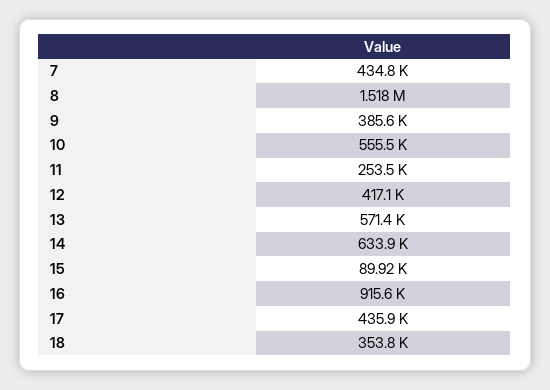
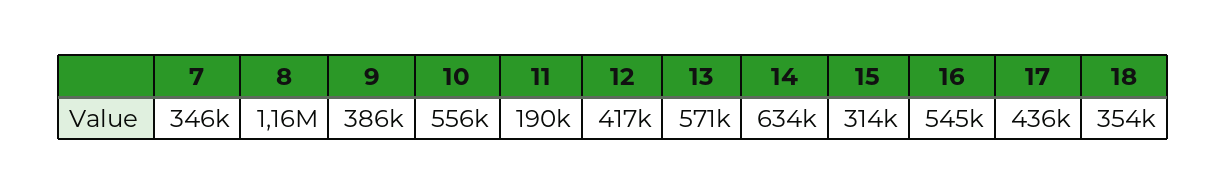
7: 434800 -> 346000
8: 1518000 -> 1160000
11: 253500 -> 190000
15: 89920 -> 314000
16: 915600 -> 545000

